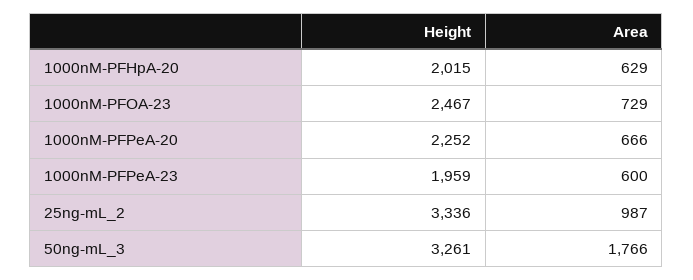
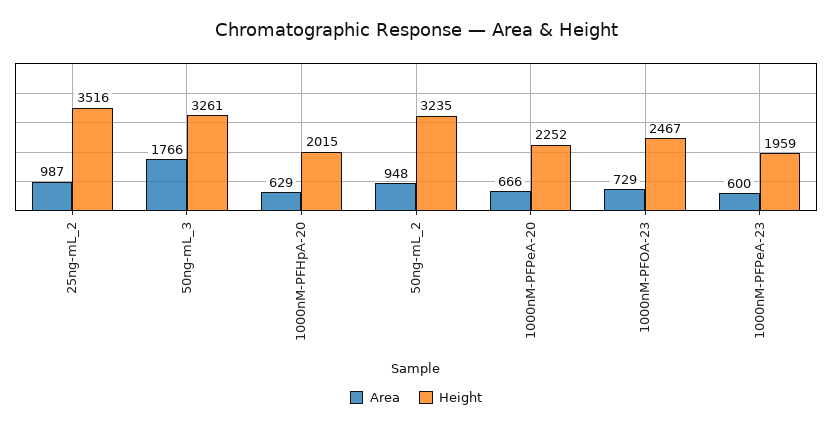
Height, 25ng-mL_2: 3336 -> 3516
Area, 50ng-mL_2: none -> 948
Height, 50ng-mL_2: none -> 3235

